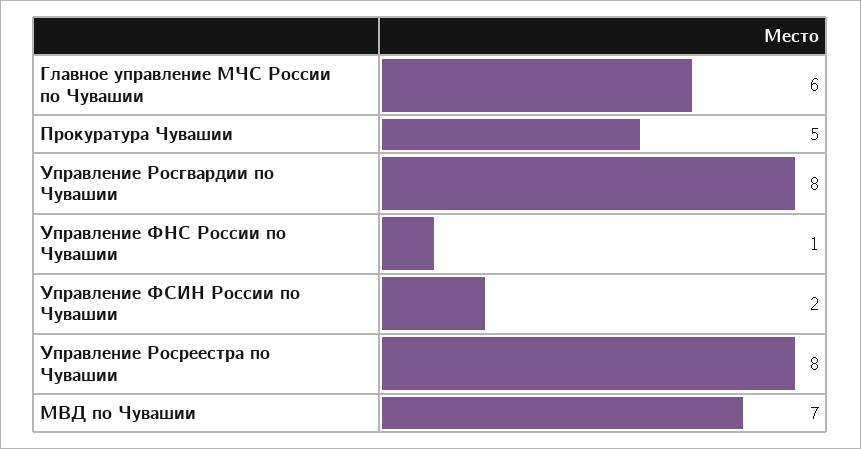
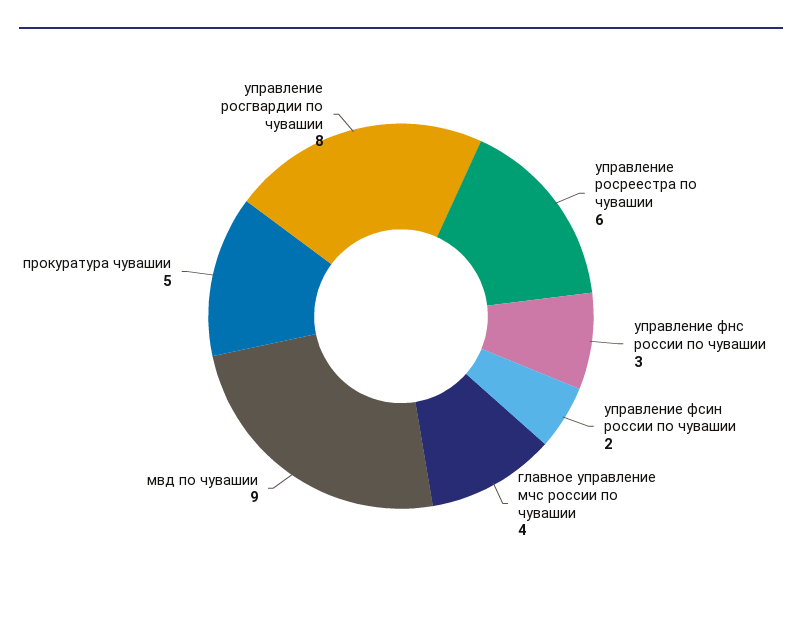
Главное управление МЧС России по Чувашии: 6 -> 4
Управление ФНС России по Чувашии: 1 -> 3
Управление Росреестра по Чувашии: 8 -> 6
МВД по Чувашии: 7 -> 9

